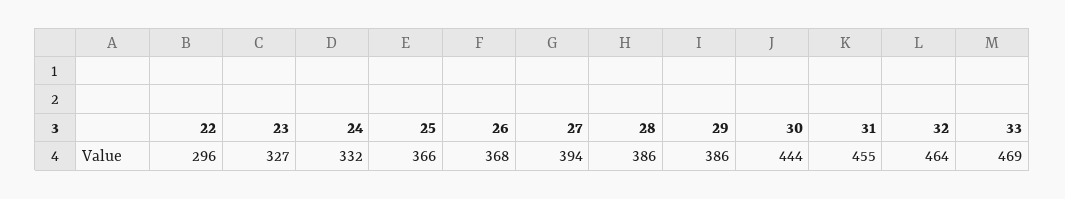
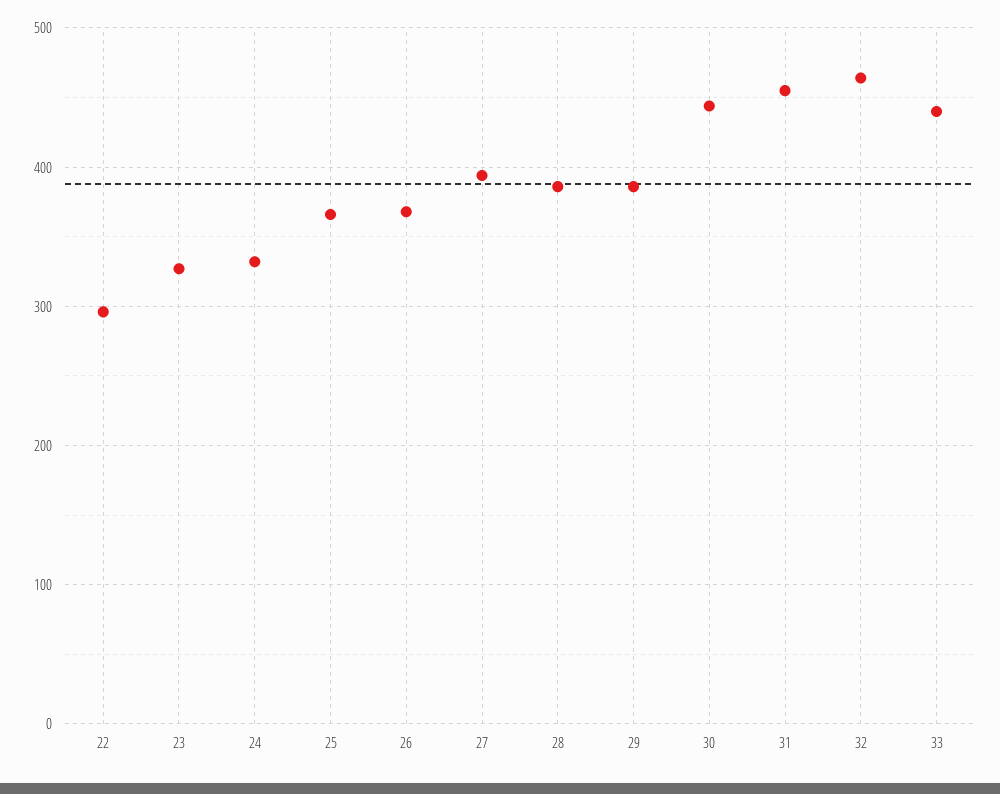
33: 469 -> 440

